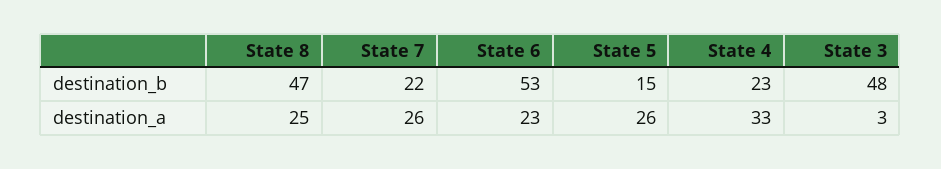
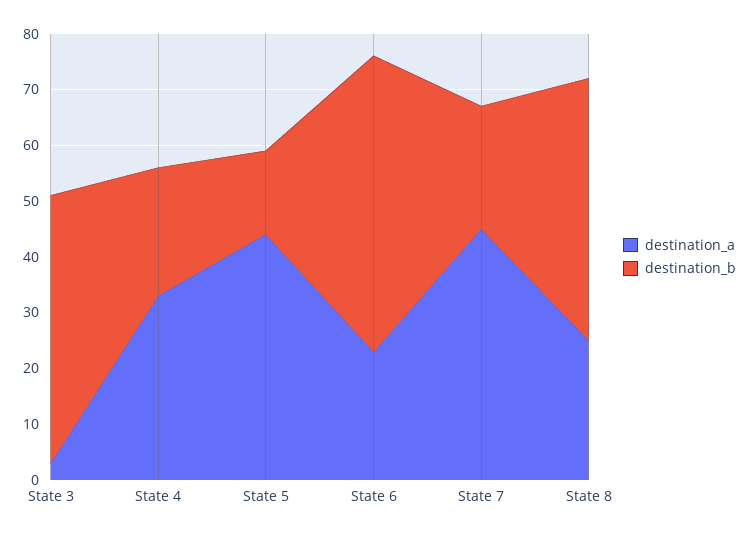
destination_a, State 7: 26 -> 45
destination_a, State 5: 26 -> 45

